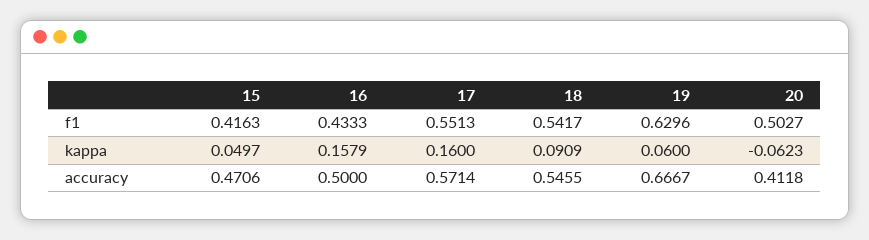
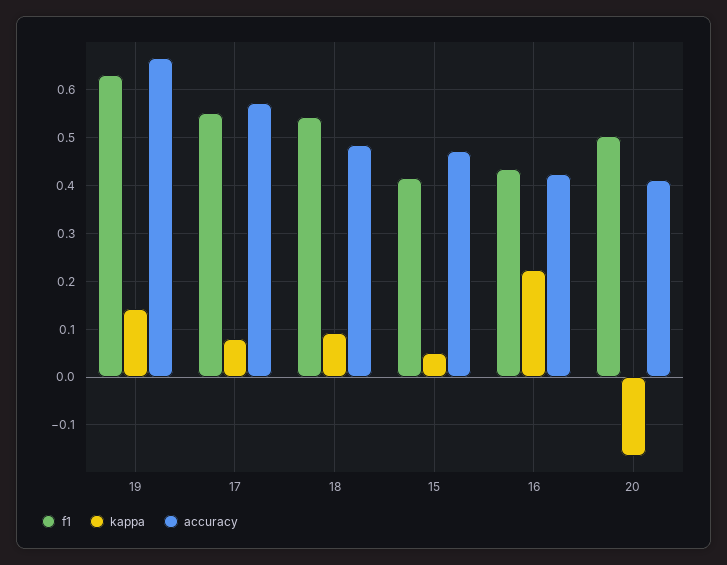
kappa, 16: 0.1579 -> 0.22
kappa, 17: 0.16 -> 0.08
kappa, 19: 0.06 -> 0.14
kappa, 20: -0.0623 -> -0.16
accuracy, 16: 0.5 -> 0.42
accuracy, 18: 0.5455 -> 0.48

